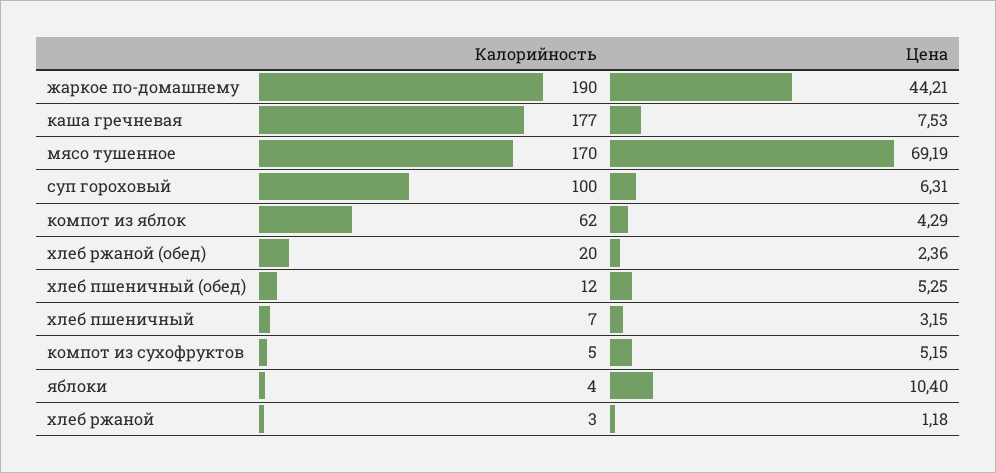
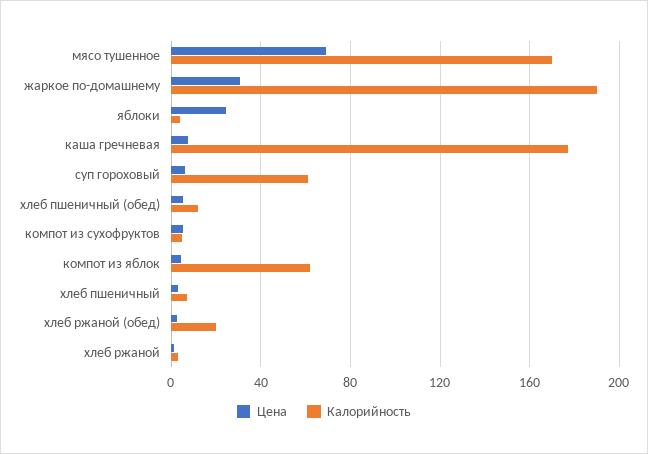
Цена, жаркое по-домашнему: 44.21 -> 30
Калорийность, суп гороховый: 100 -> 60
Цена, яблоки: 10.4 -> 25

